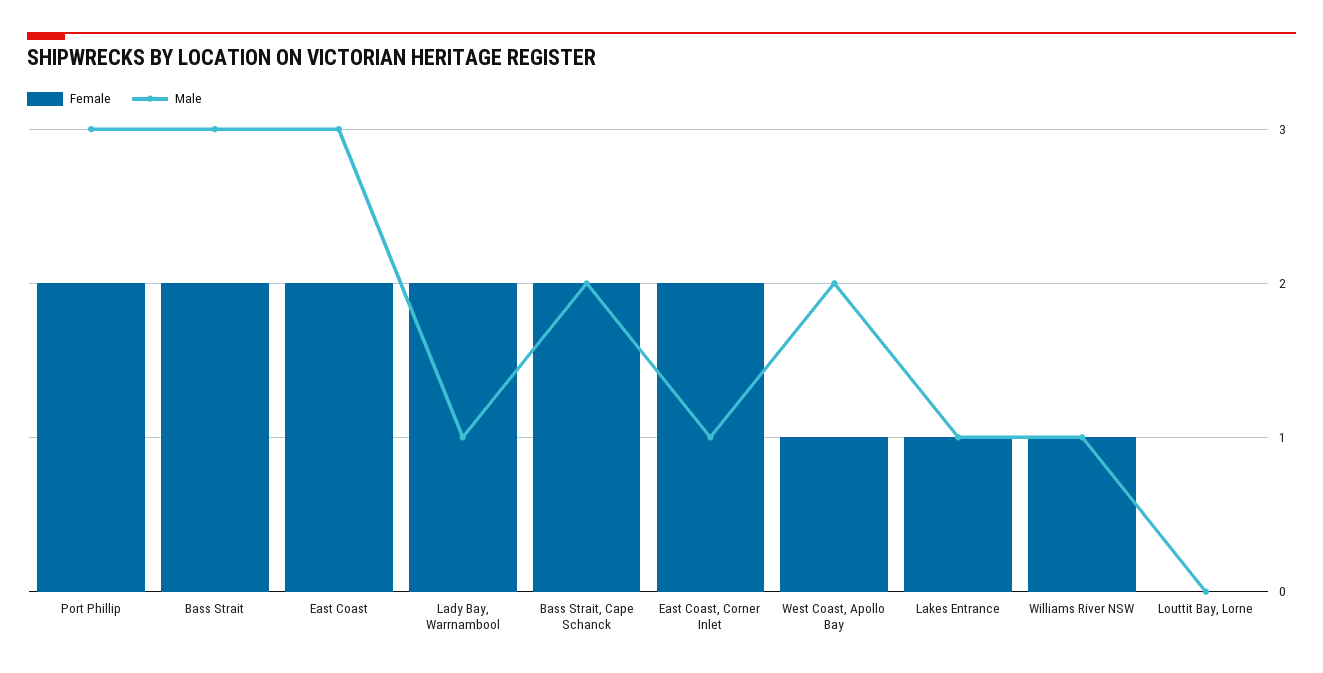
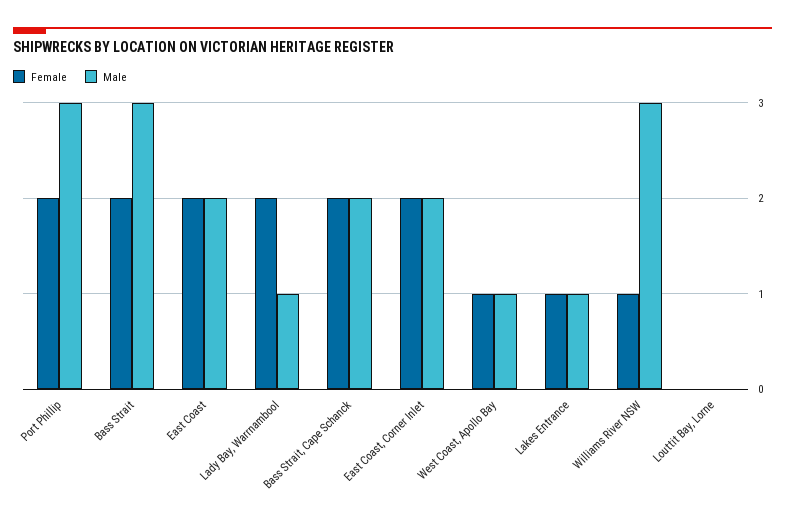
Male, East Coast: 3 -> 2
Male, East Coast, Corner Inlet: 1 -> 2
Male, West Coast, Apollo Bay: 2 -> 1
Male, Williams River NSW: 1 -> 3

